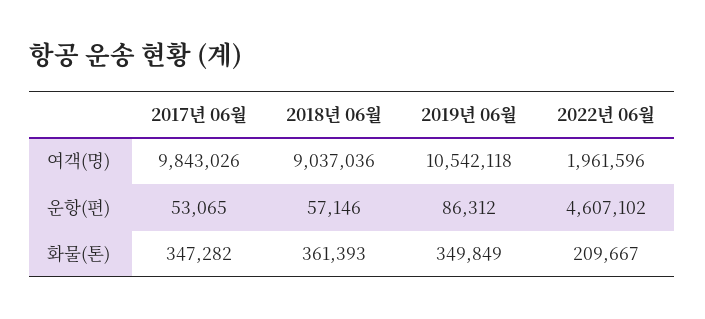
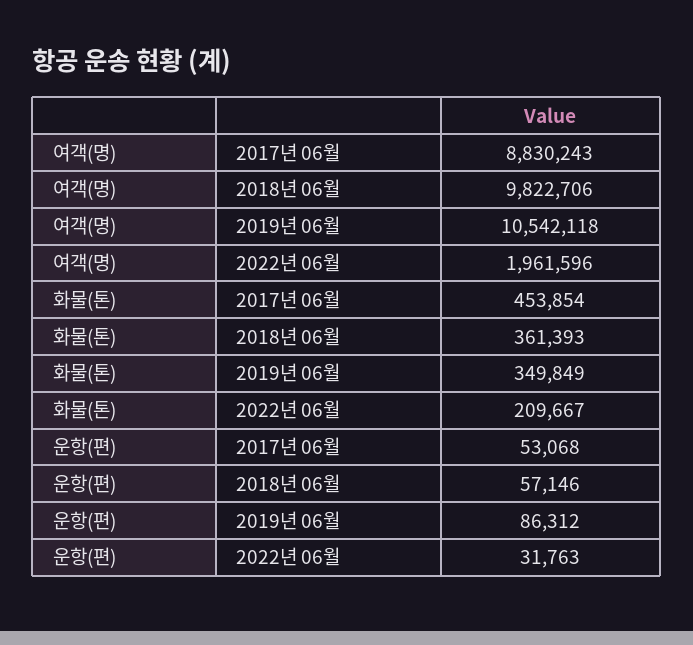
2017년 06월, 여객(명): 9843026 -> 8830243
2018년 06월, 여객(명): 9037036 -> 9822706
2017년 06월, 운항(편): 53065 -> 53068
2022년 06월, 운항(편): 4607102 -> 31763
2017년 06월, 화물(톤): 347282 -> 453854

